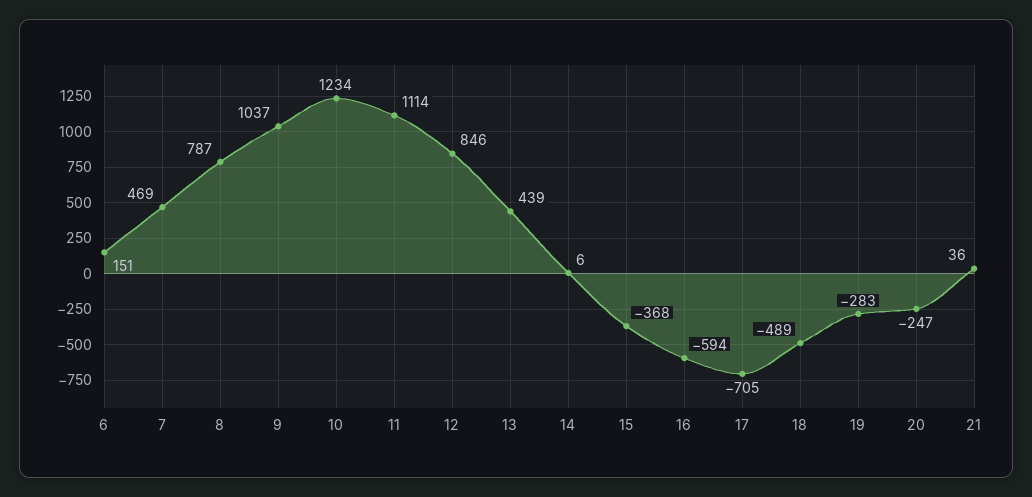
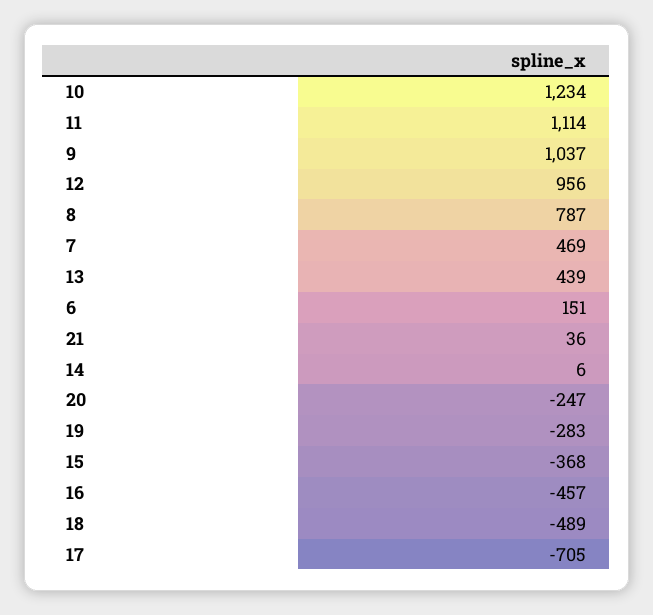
12: 846 -> 956
16: -594 -> -457

